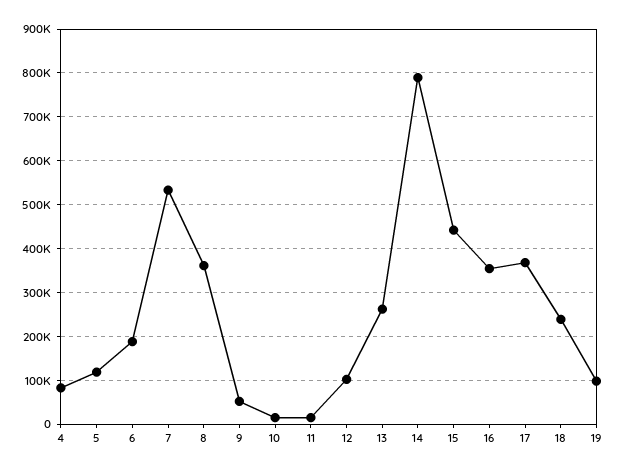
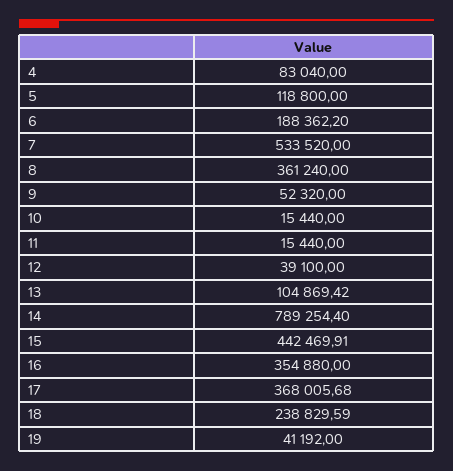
12: 100000 -> 39100
13: 260000 -> 104869.42
19: 100000 -> 41192

